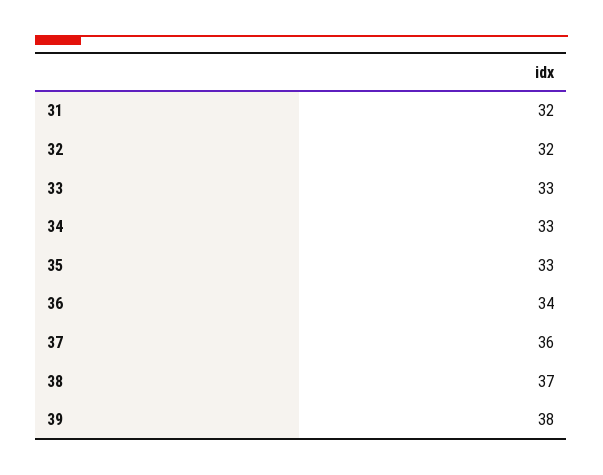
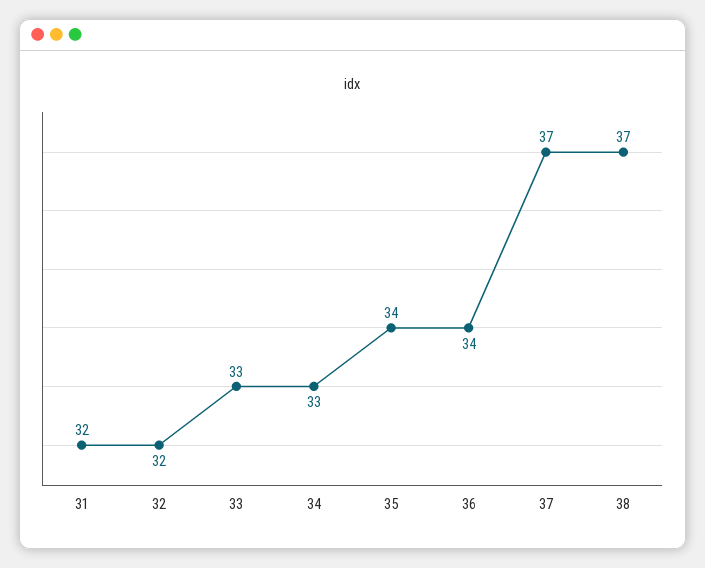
35: 33 -> 34
37: 36 -> 37
39: 38 -> none

